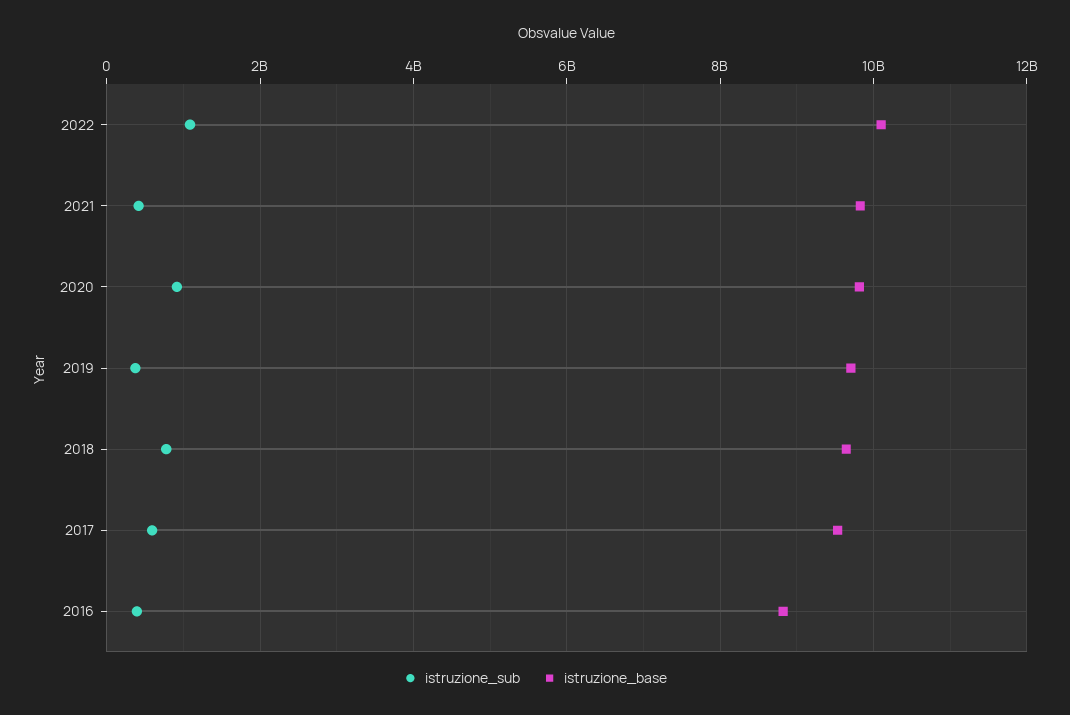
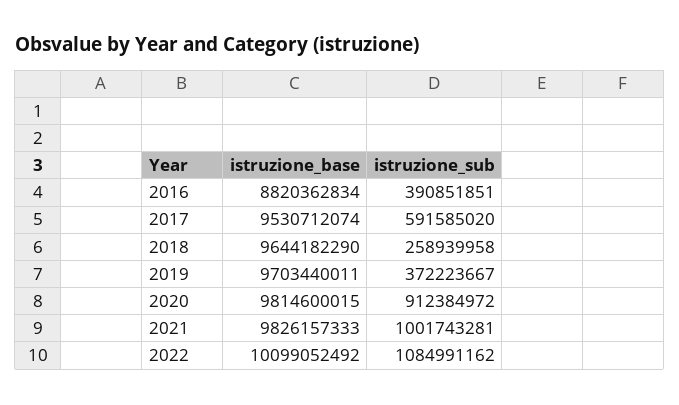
istruzione_sub, 2021: 400000000 -> 1001743281
istruzione_sub, 2018: 800000000 -> 258939958

